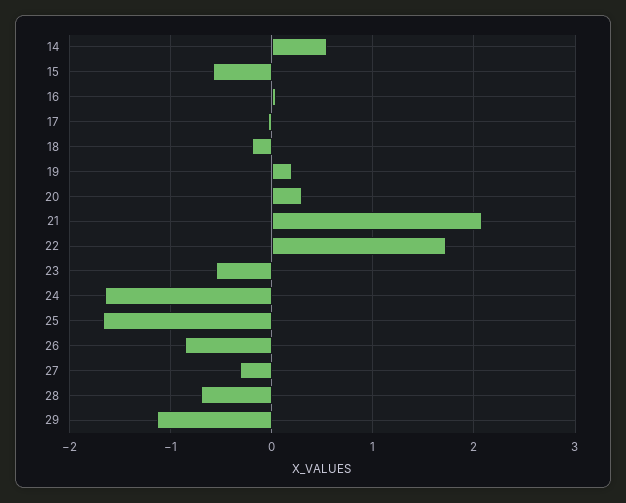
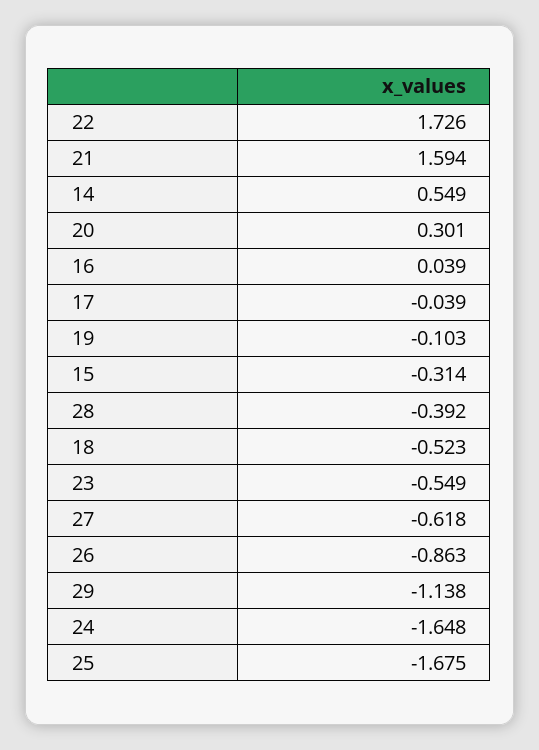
15: -0.6 -> -0.314
18: -0.2 -> -0.523
19: 0.2 -> -0.103
21: 2.1 -> 1.594
27: -0.3 -> -0.618
28: -0.7 -> -0.392

